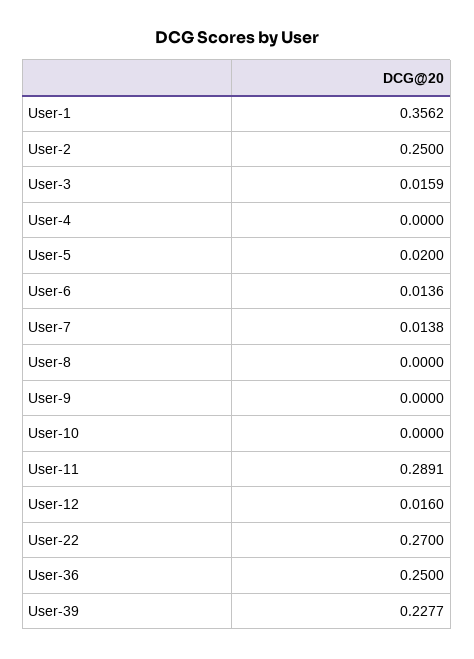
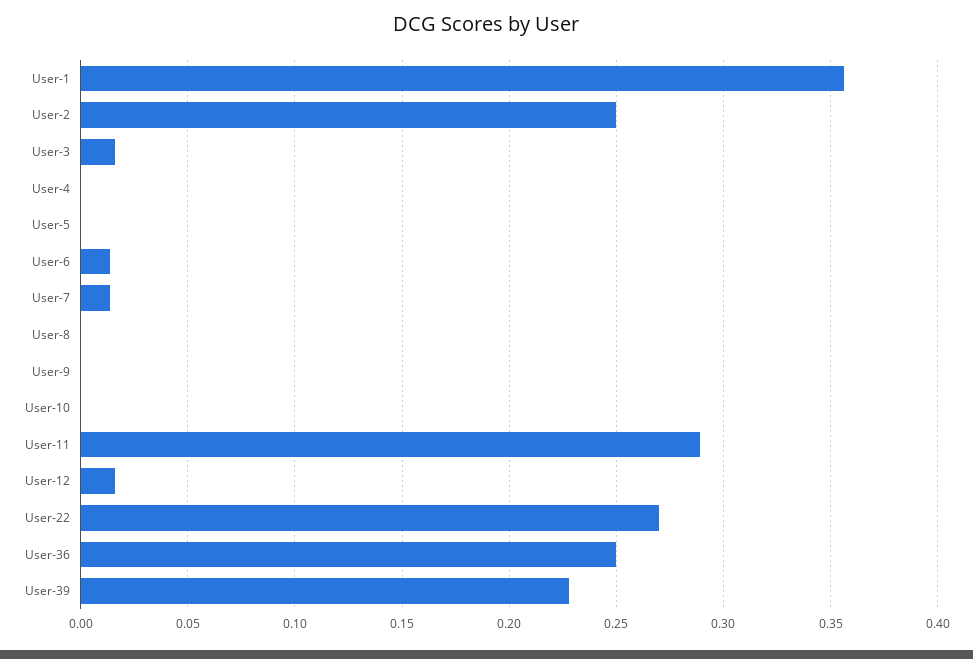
User-5: 0.02 -> 0

